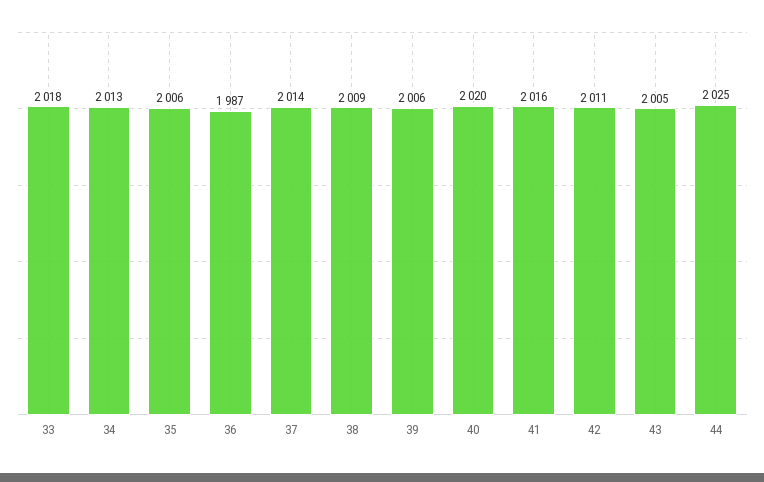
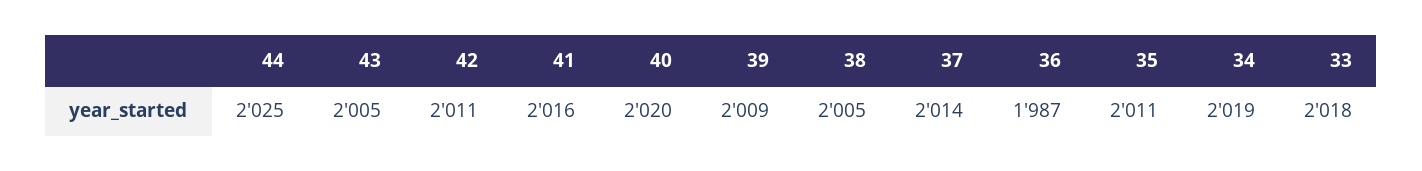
34: 2013 -> 2019
35: 2006 -> 2011
38: 2009 -> 2005
39: 2006 -> 2009

